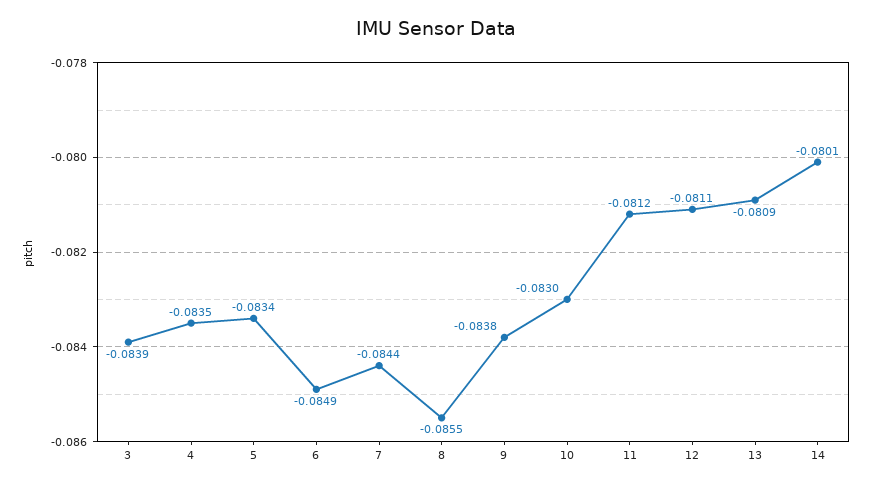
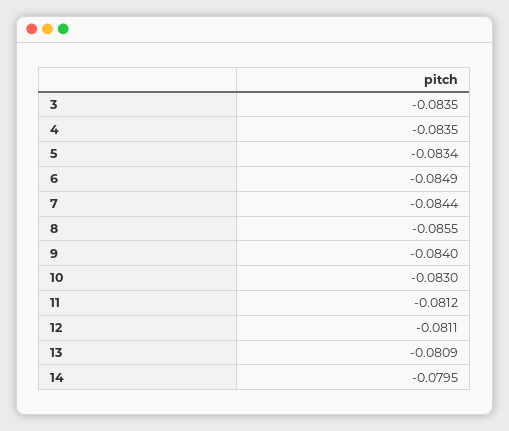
3: -0.0839 -> -0.0835
9: -0.0838 -> -0.084
14: -0.0801 -> -0.0795

